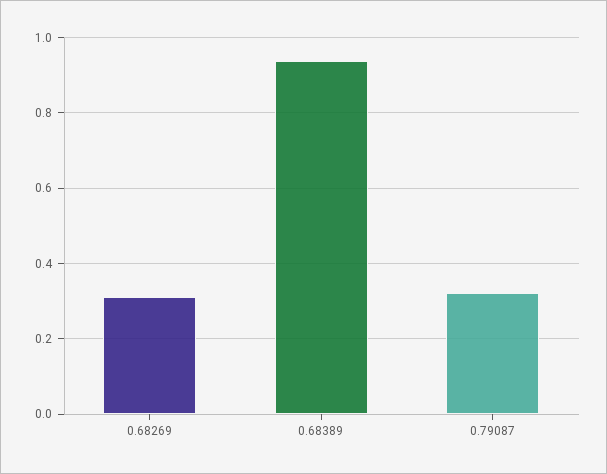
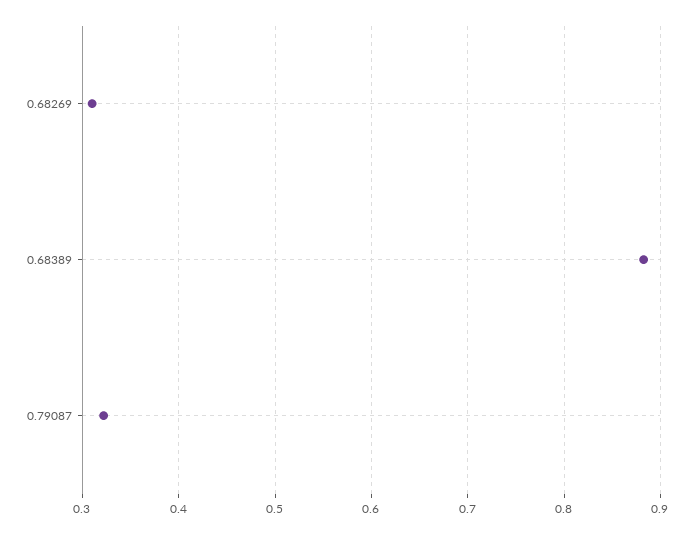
0.68389: 0.94 -> 0.88

